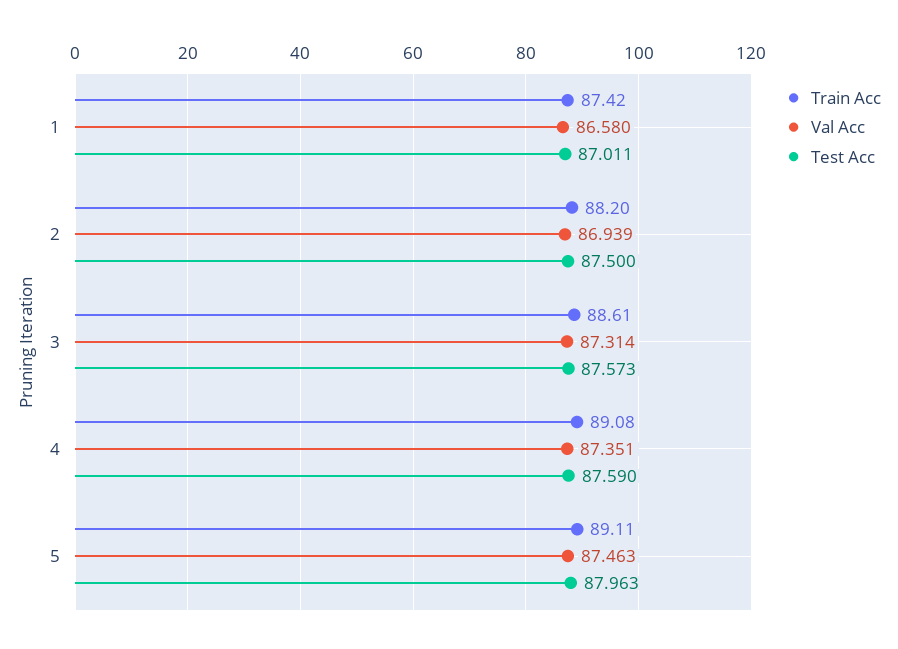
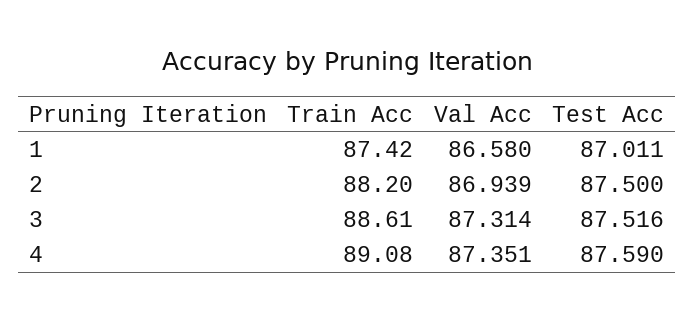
Test Acc, 3: 87.573 -> 87.516
Train Acc, 5: 89.11 -> none
Val Acc, 5: 87.463 -> none
Test Acc, 5: 87.963 -> none

